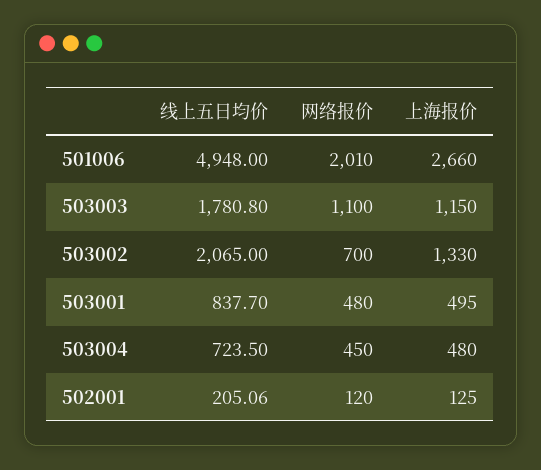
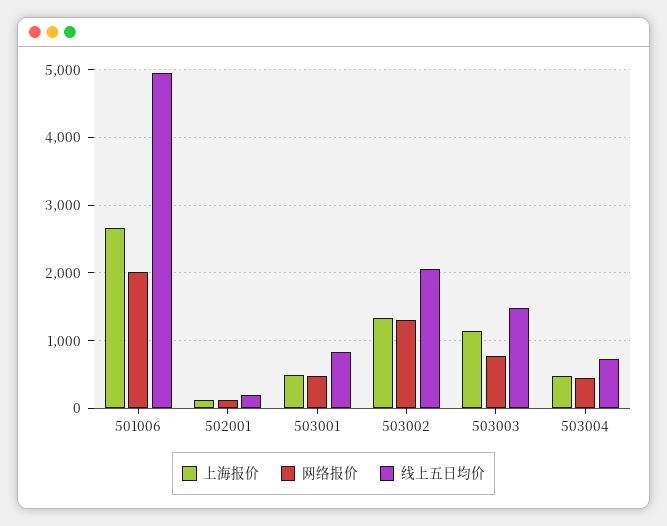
线上五日均价, 503003: 1780.8 -> 1500
网络报价, 503003: 1100 -> 800
网络报价, 503002: 700 -> 1300

